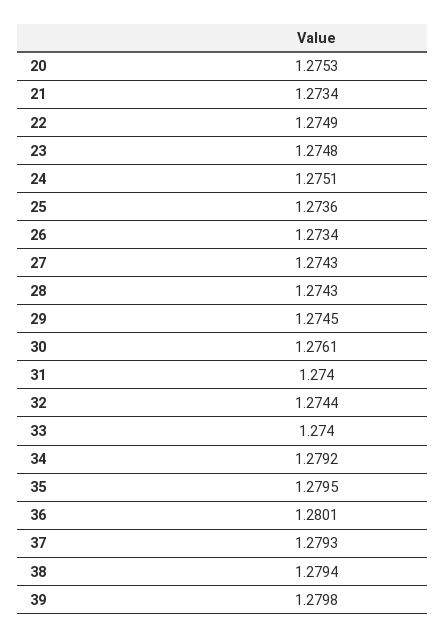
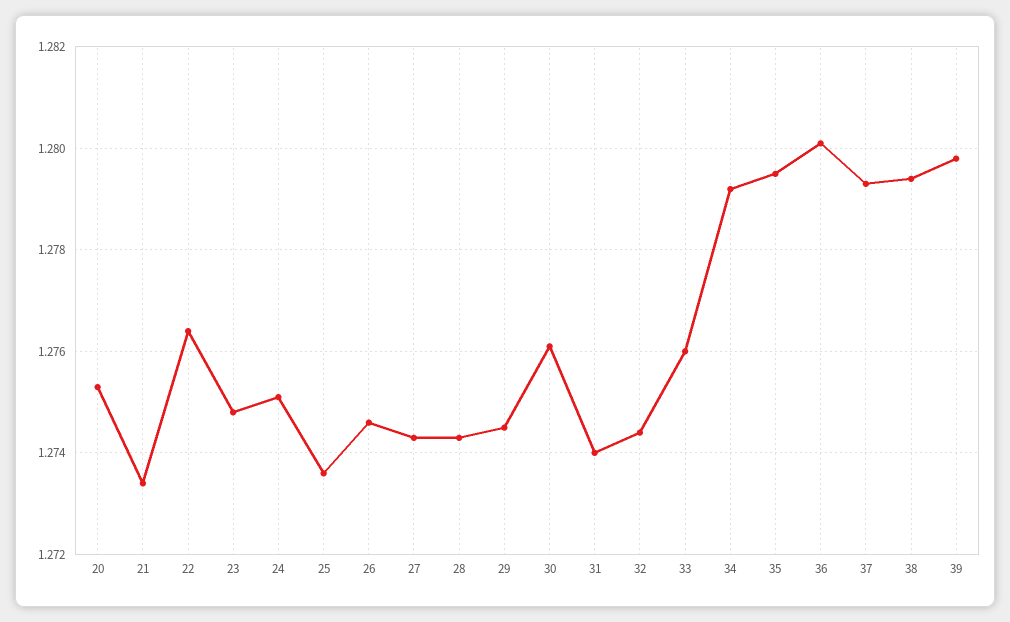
22: 1.2749 -> 1.2765
26: 1.2734 -> 1.2745
33: 1.274 -> 1.276

